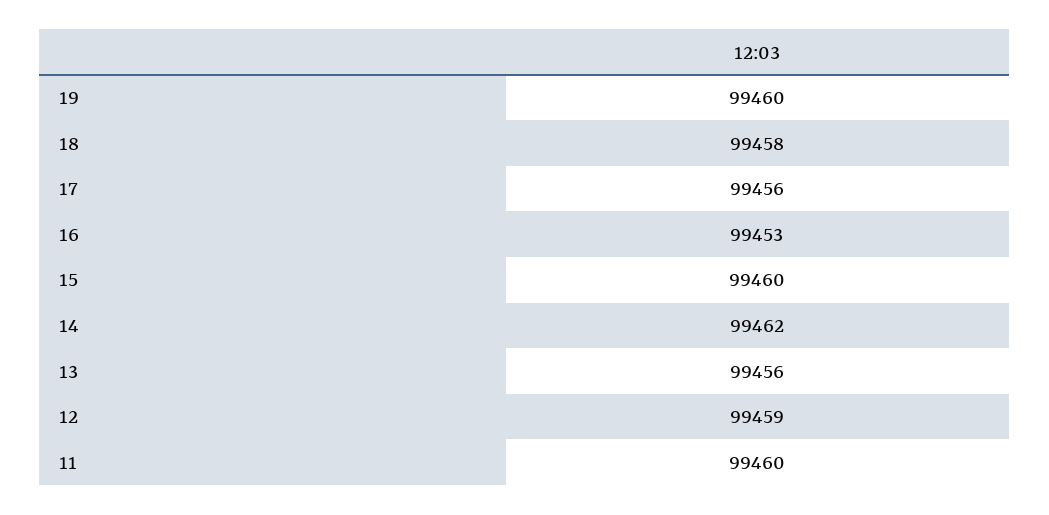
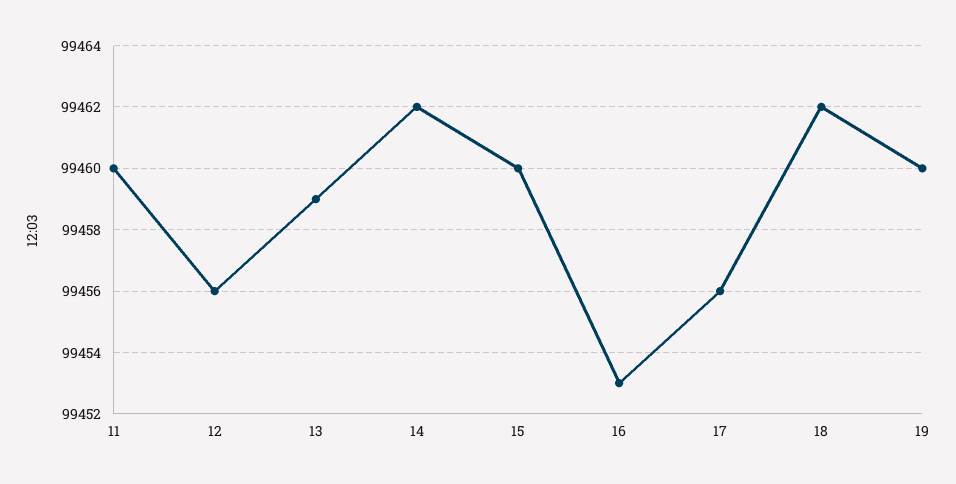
18: 99458 -> 99462
13: 99456 -> 99459
12: 99459 -> 99456

